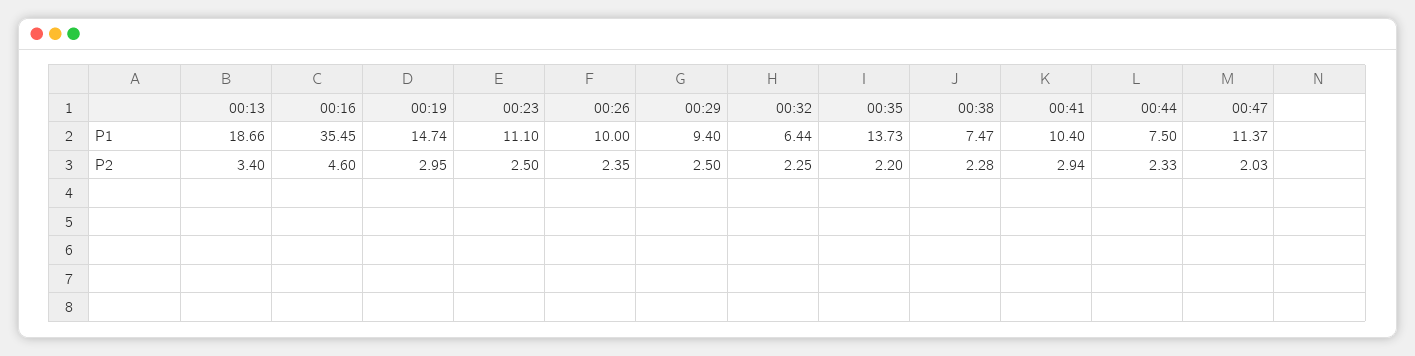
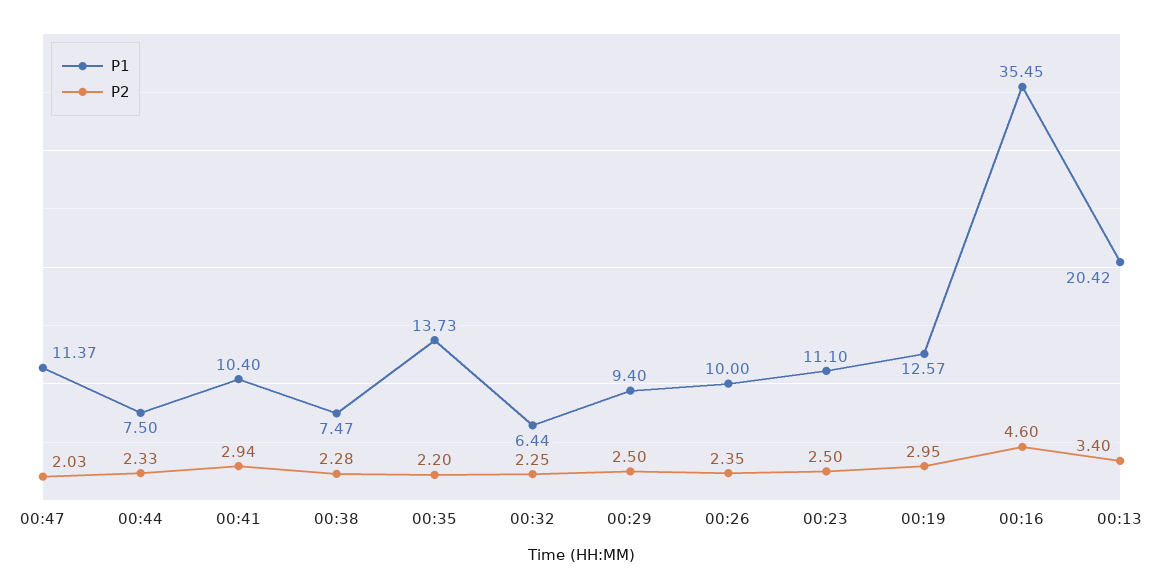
P1, 00:13: 18.66 -> 20.42
P1, 00:19: 14.74 -> 12.57

